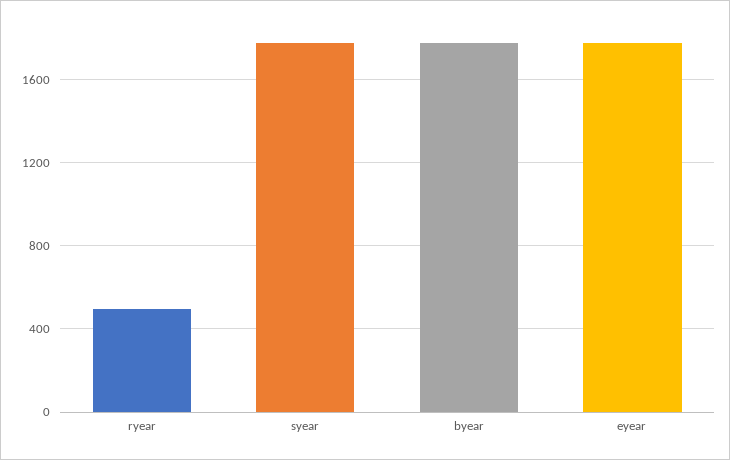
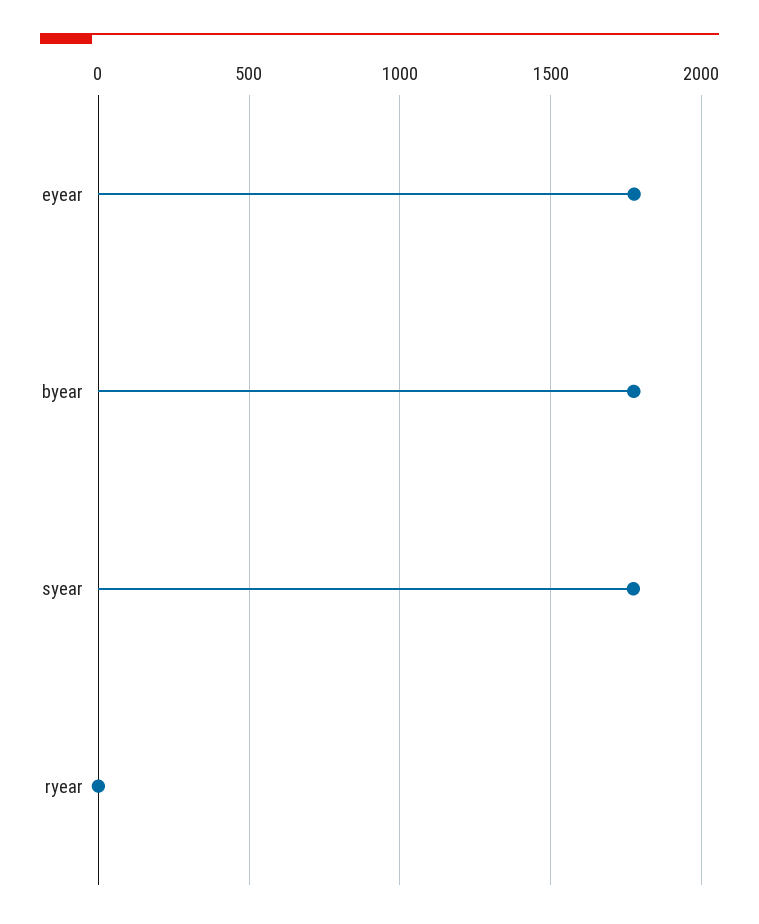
ryear: 500 -> 0

